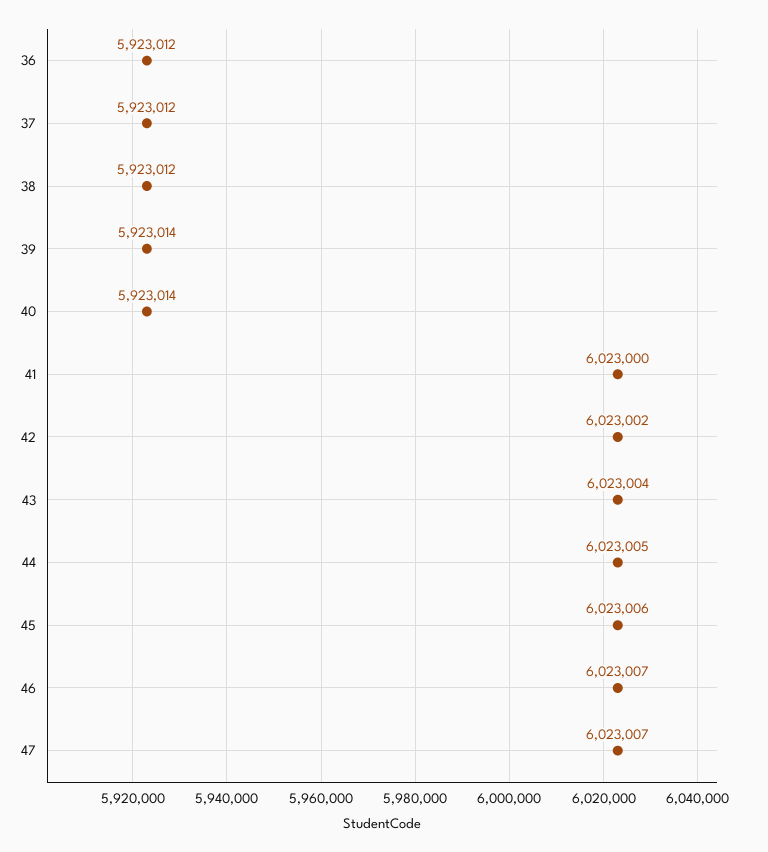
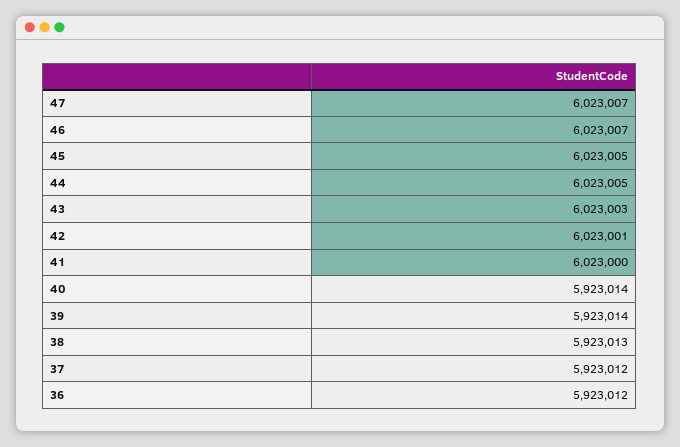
38: 5923012 -> 5923013
42: 6023002 -> 6023001
43: 6023004 -> 6023003
45: 6023006 -> 6023005

